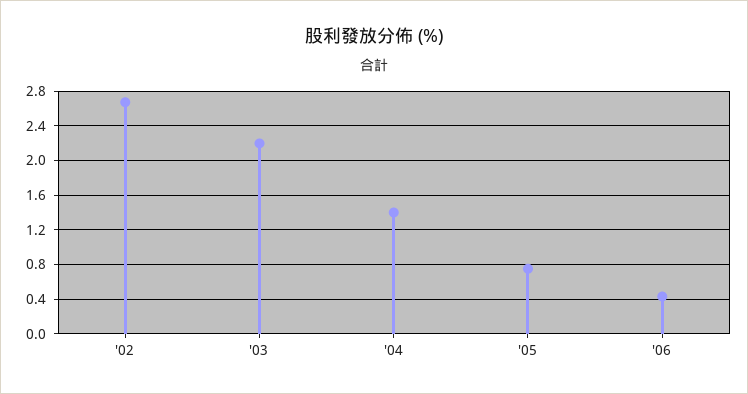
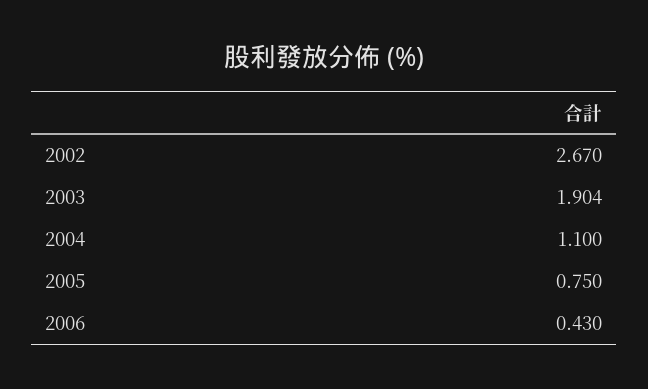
'03: 2.2 -> 1.904
'04: 1.4 -> 1.1

